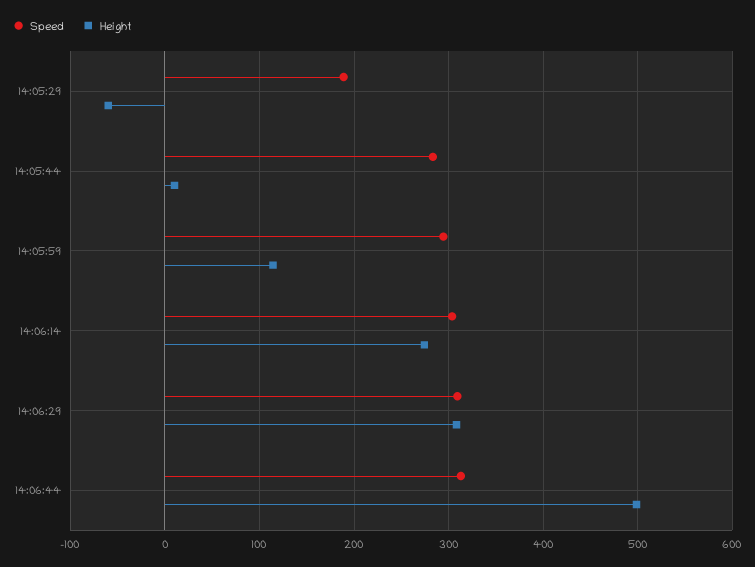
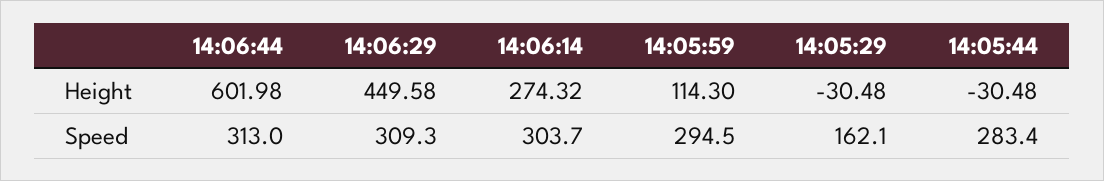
Speed, 14:05:29: 190 -> 162.1
Height, 14:05:29: -60 -> -30.48
Height, 14:05:44: 10 -> -30.48
Height, 14:06:29: 310 -> 449.58
Height, 14:06:44: 500 -> 601.98

